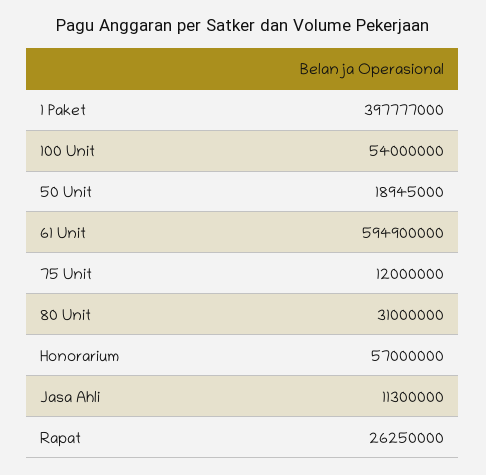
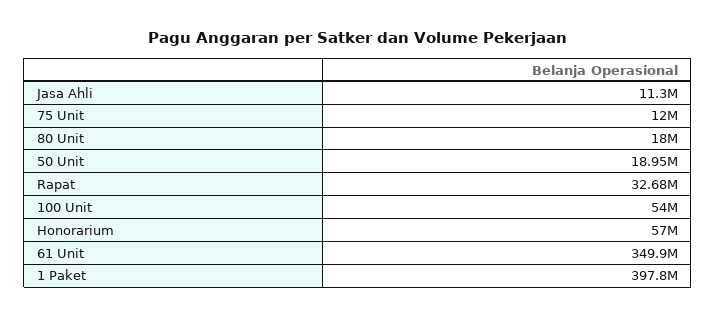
61 Unit: 594900000 -> 349900000
80 Unit: 31000000 -> 18000000
Rapat: 26250000 -> 32680000

